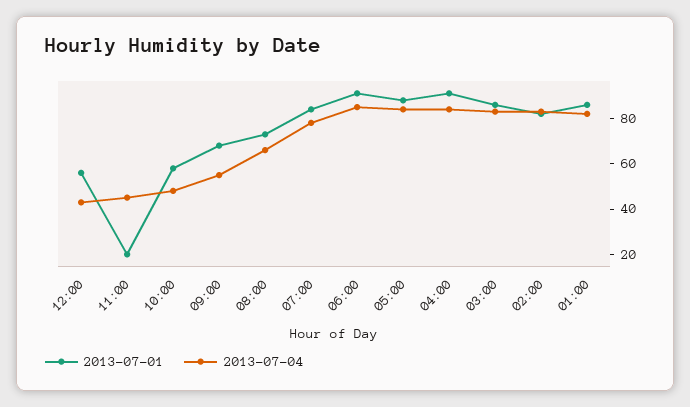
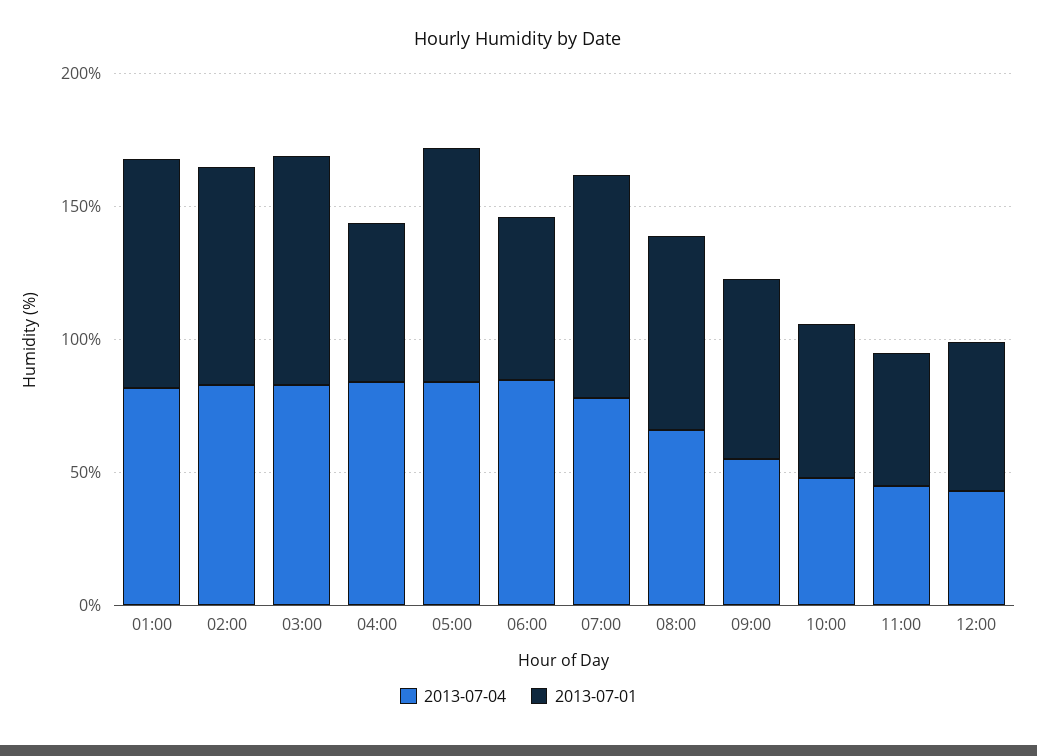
2013-07-01, 11:00: 20 -> 50
2013-07-01, 06:00: 90 -> 60
2013-07-01, 04:00: 90 -> 60

